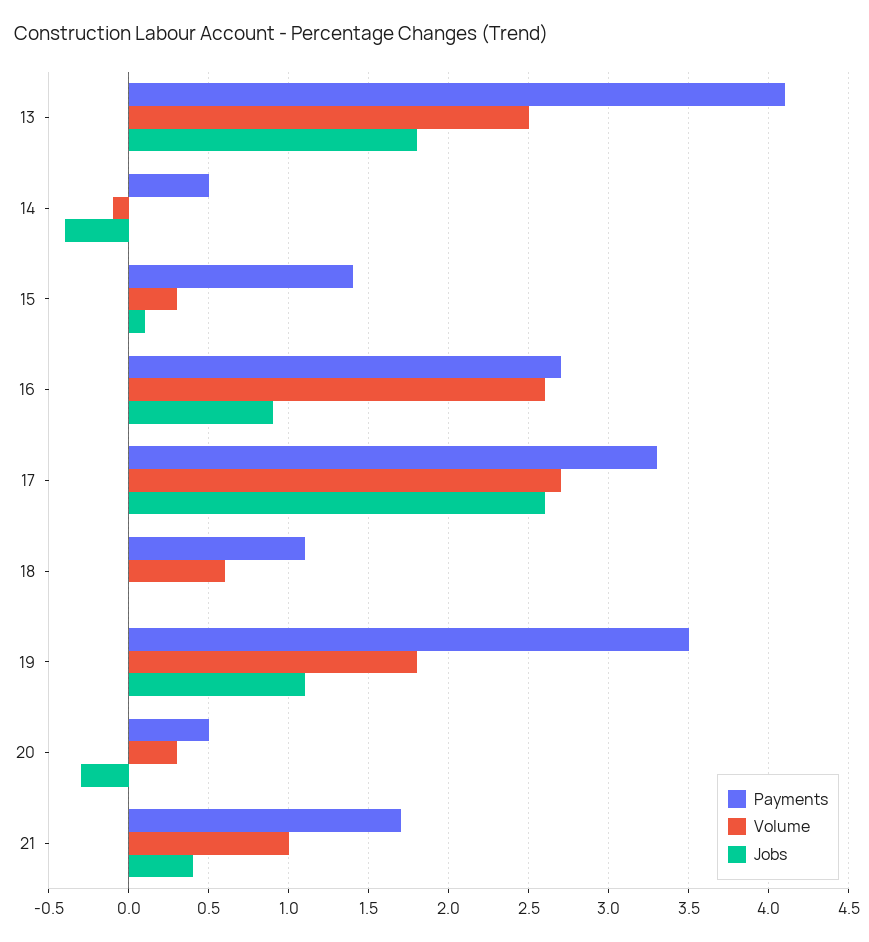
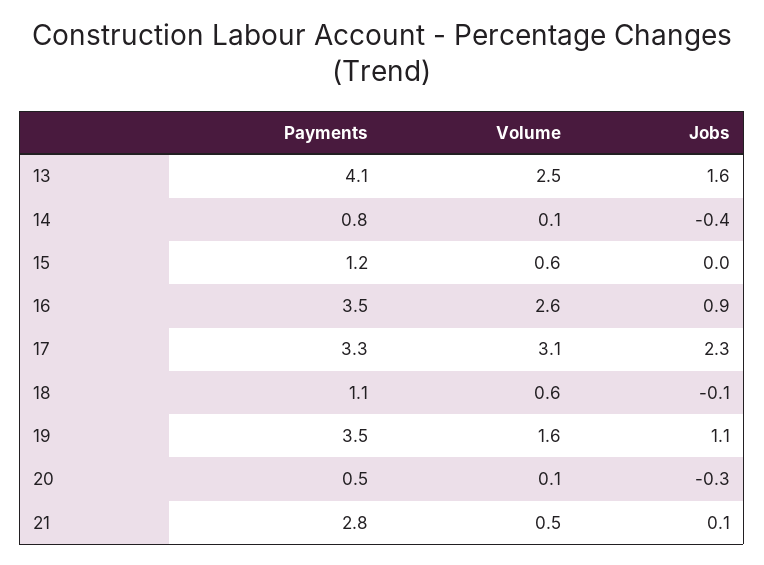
Jobs, 13: 1.8 -> 1.6
Payments, 14: 0.5 -> 0.8
Volume, 14: -0.1 -> 0.1
Payments, 15: 1.4 -> 1.2
Volume, 15: 0.3 -> 0.6
Jobs, 15: 0.1 -> 0
Payments, 16: 2.7 -> 3.5
Volume, 17: 2.7 -> 3.1
Jobs, 17: 2.6 -> 2.3
Jobs, 18: 0 -> -0.1
Volume, 19: 1.8 -> 1.6
Volume, 20: 0.3 -> 0.1
Payments, 21: 1.7 -> 2.8
Volume, 21: 1 -> 0.5
Jobs, 21: 0.4 -> 0.1

